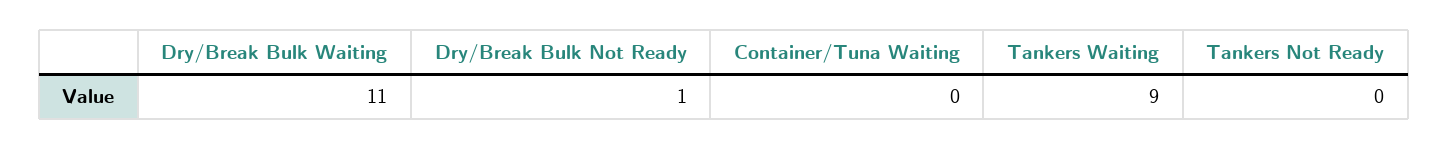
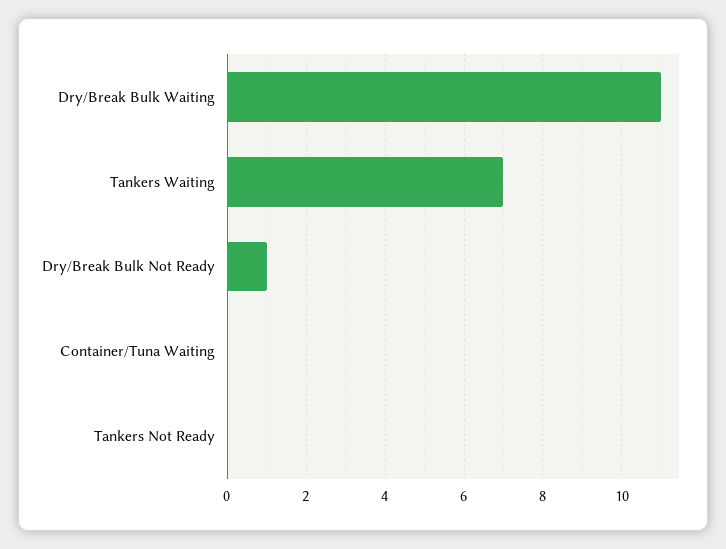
Tankers Waiting: 9 -> 7

